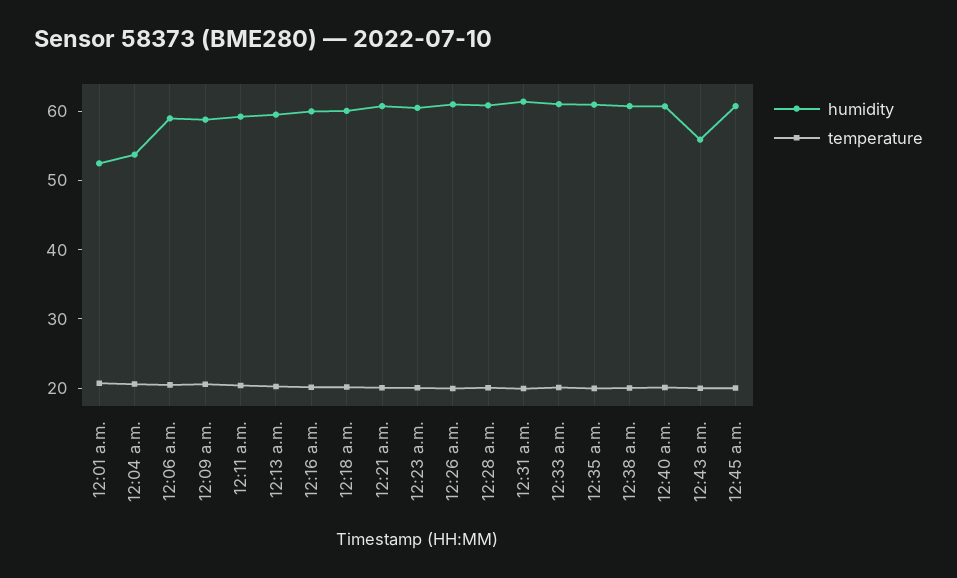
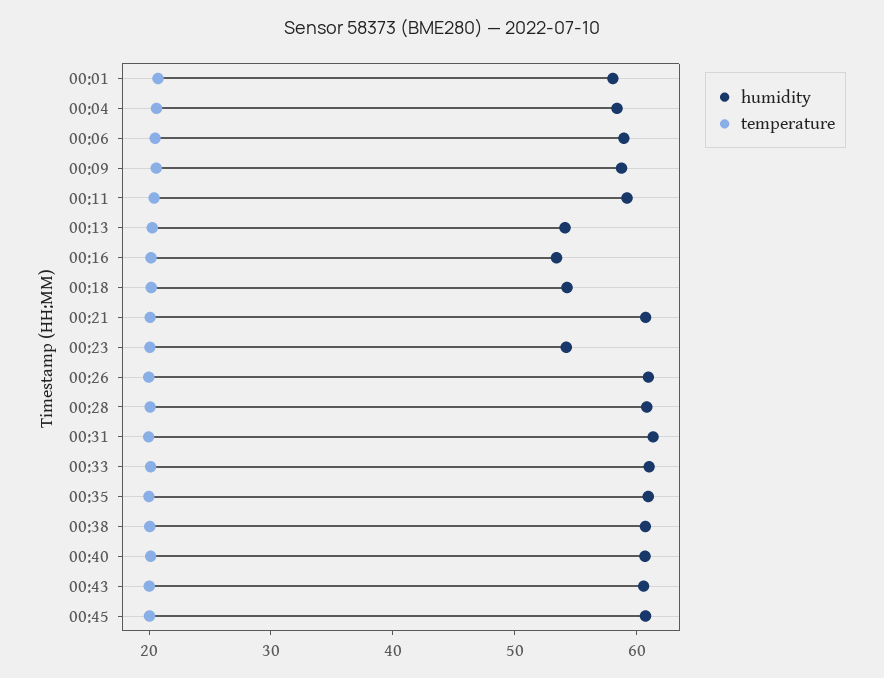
humidity, 12:01 a.m.: 52 -> 58
humidity, 12:04 a.m.: 54 -> 58
humidity, 12:13 a.m.: 60 -> 54
humidity, 12:16 a.m.: 60 -> 54
humidity, 12:18 a.m.: 60 -> 54
humidity, 12:23 a.m.: 60 -> 54
humidity, 12:43 a.m.: 56 -> 60

